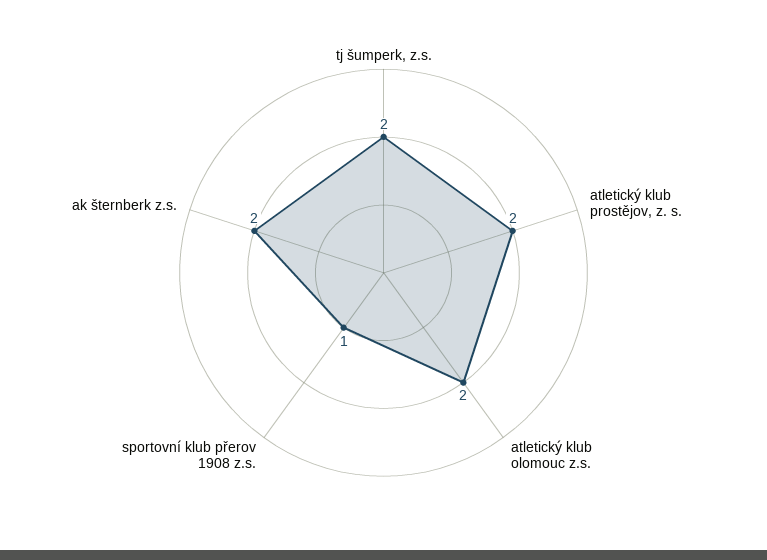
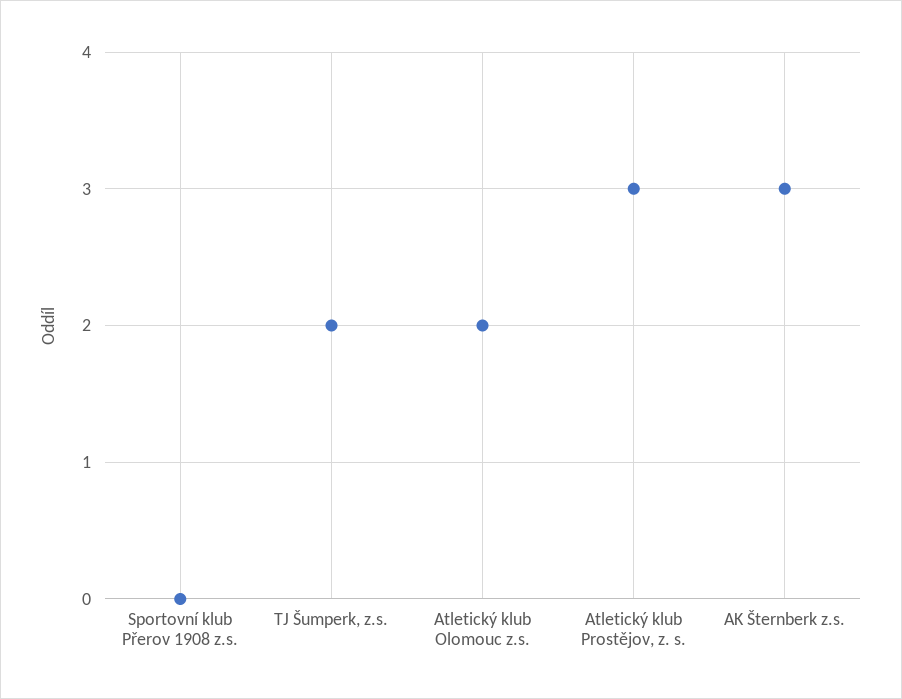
atletický klub prostějov, z. s.: 2 -> 3
sportovní klub přerov 1908 z.s.: 1 -> 0
ak šternberk z.s.: 2 -> 3

